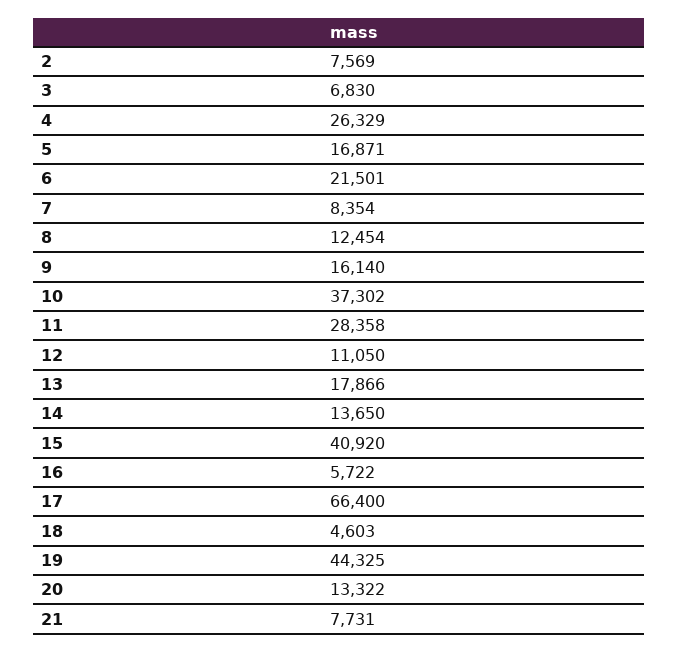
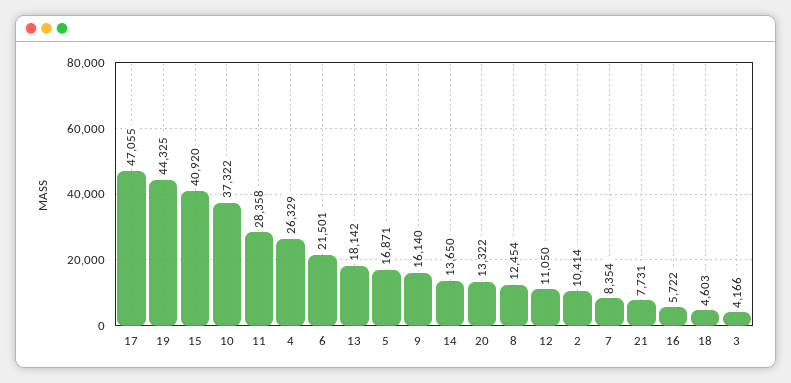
2: 7569 -> 10414
3: 6830 -> 4166
10: 37302 -> 37322
13: 17866 -> 18142
17: 66400 -> 47055

